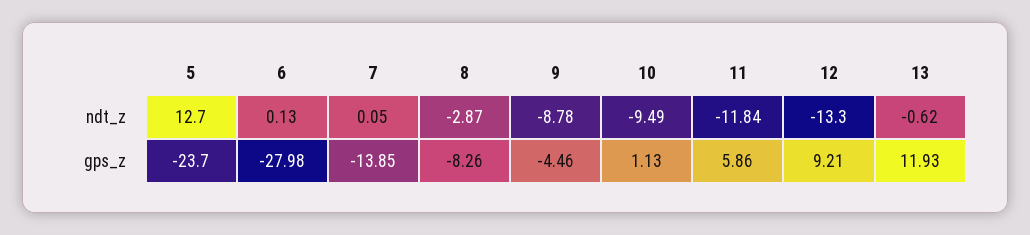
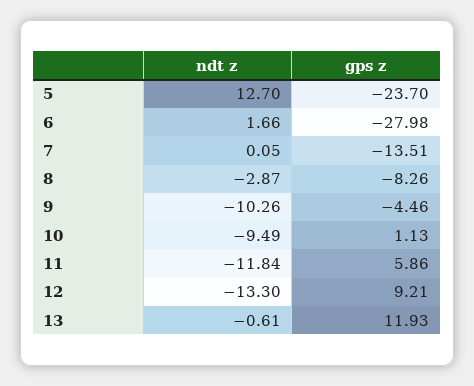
6, ndt_z: 0.13 -> 1.66
9, ndt_z: -8.78 -> -10.26
13, ndt_z: -0.62 -> -0.61
7, gps_z: -13.85 -> -13.51

